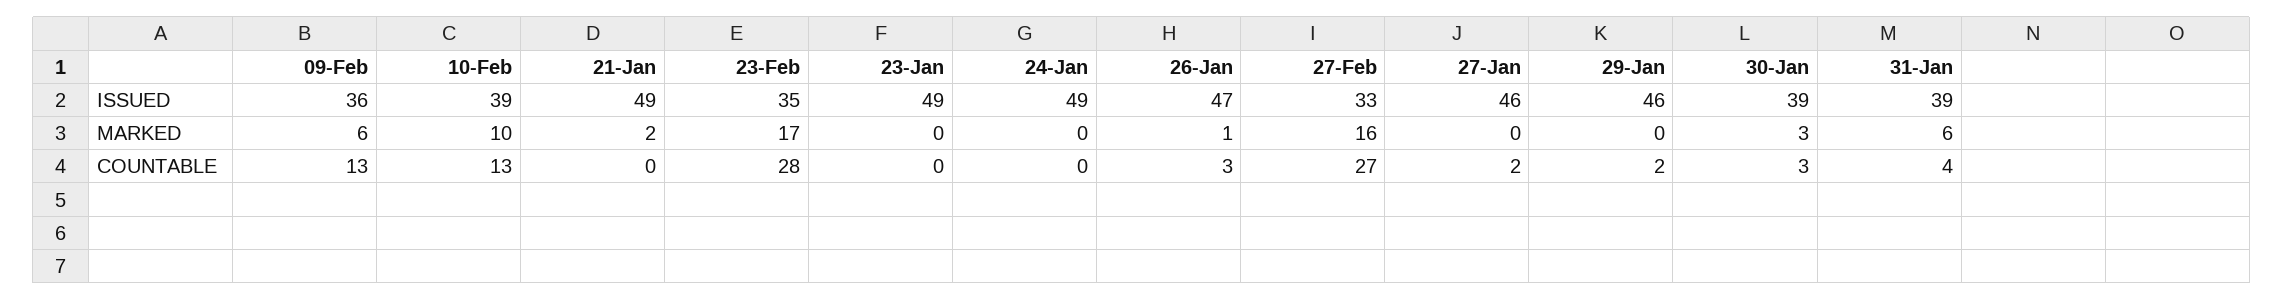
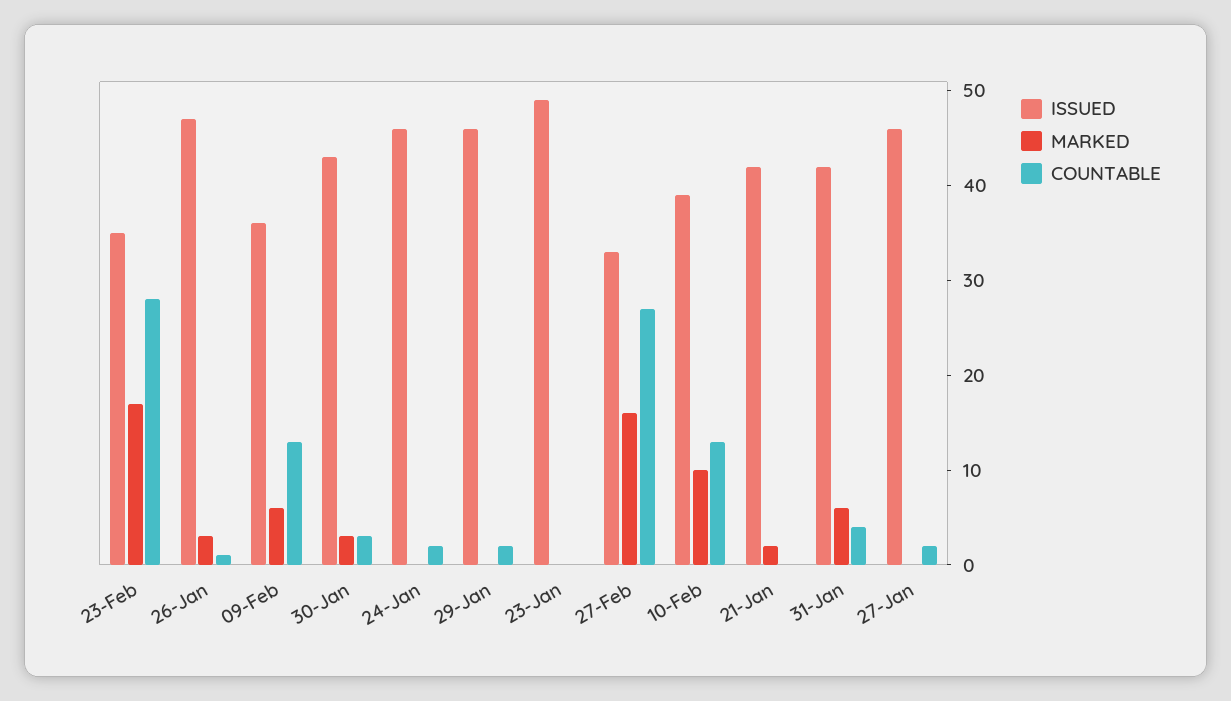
ISSUED, 21-Jan: 49 -> 42
ISSUED, 24-Jan: 49 -> 46
ISSUED, 30-Jan: 39 -> 43
ISSUED, 31-Jan: 39 -> 42
MARKED, 26-Jan: 1 -> 3
COUNTABLE, 24-Jan: 0 -> 2
COUNTABLE, 26-Jan: 3 -> 1

